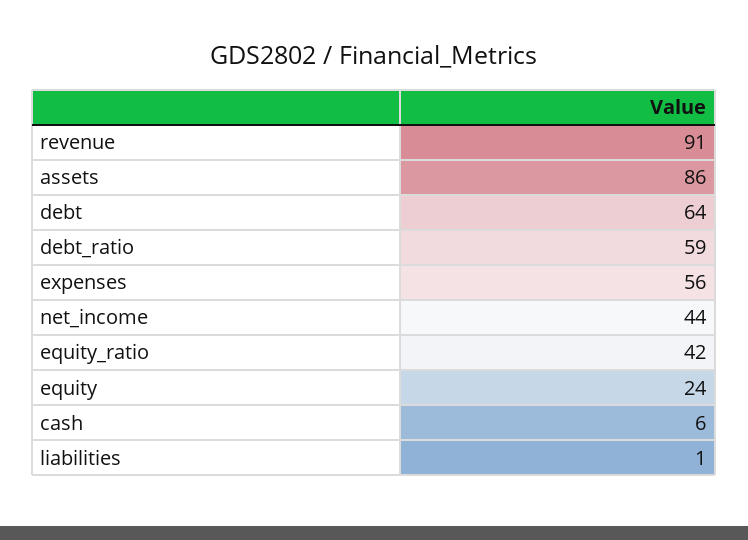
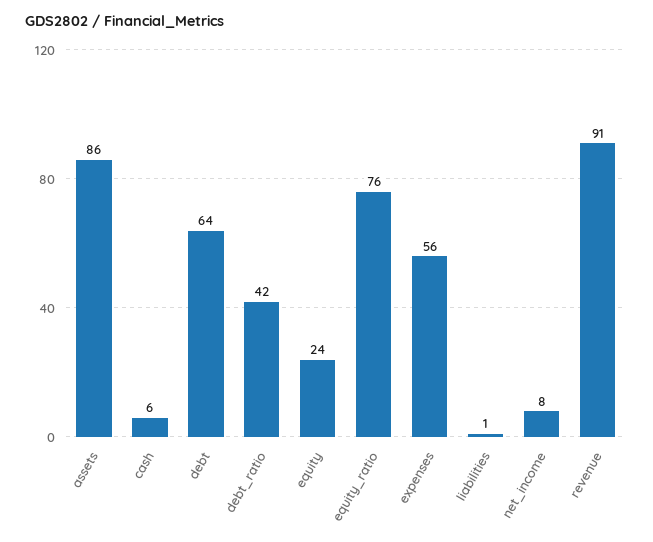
debt_ratio: 59 -> 42
net_income: 44 -> 8
equity_ratio: 42 -> 76

